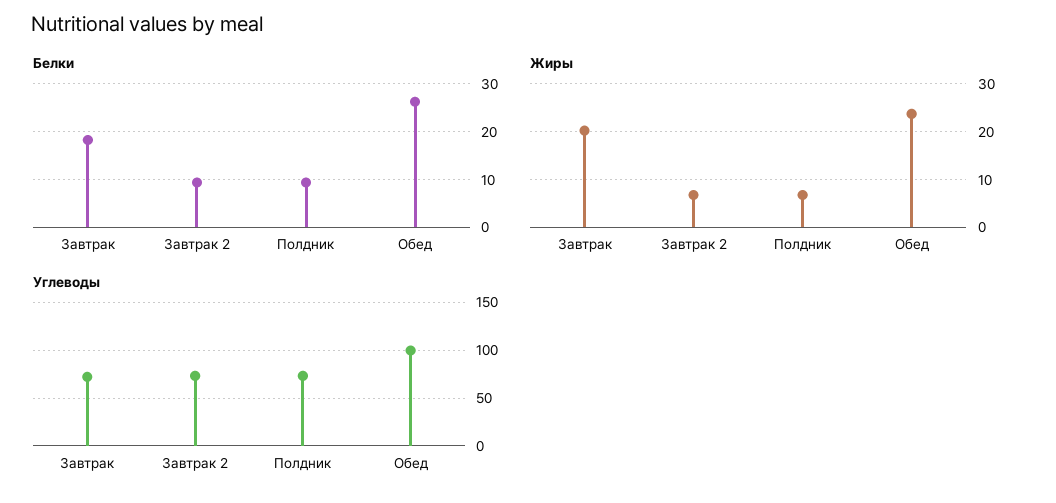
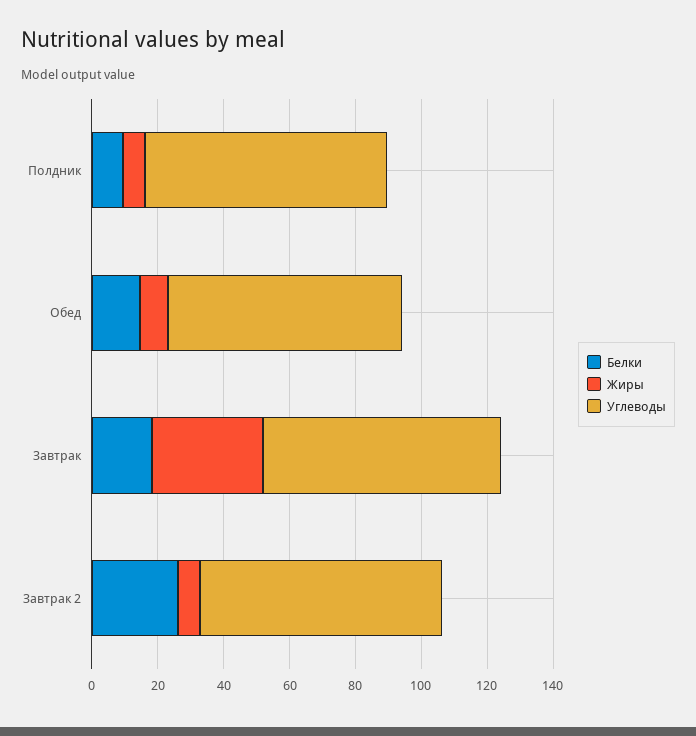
Белки, Завтрак 2: 10 -> 25
Белки, Обед: 26 -> 15
Жиры, Завтрак: 20 -> 35
Жиры, Обед: 24 -> 10
Углеводы, Обед: 100 -> 70

